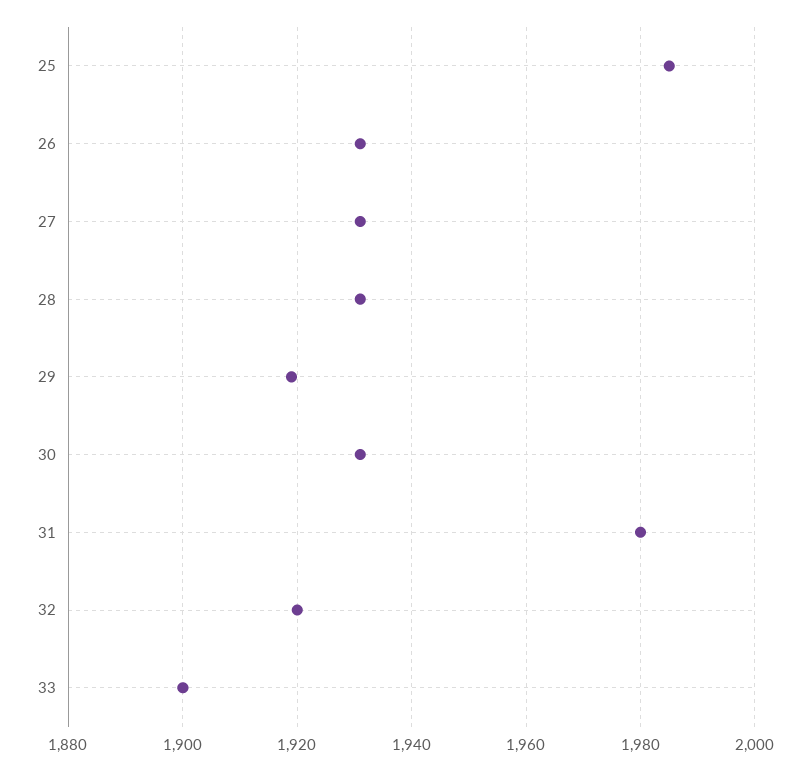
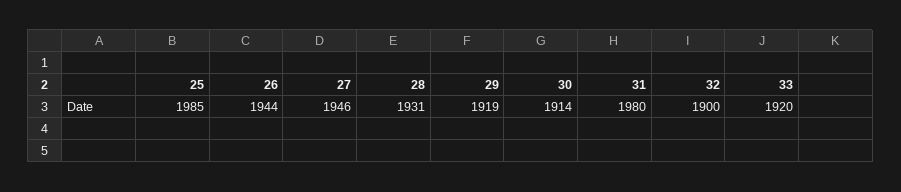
26: 1930 -> 1944
27: 1930 -> 1946
30: 1930 -> 1914
32: 1920 -> 1900
33: 1900 -> 1920

